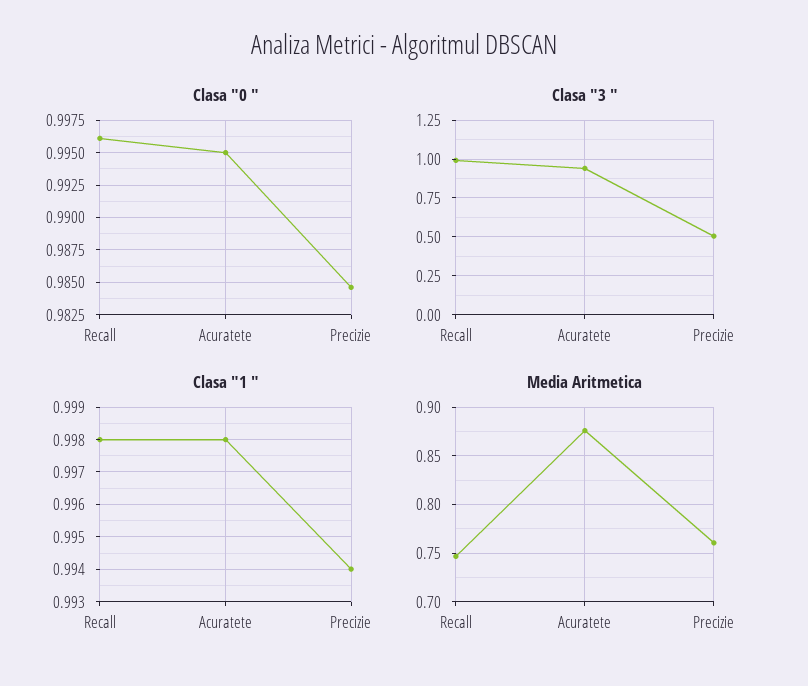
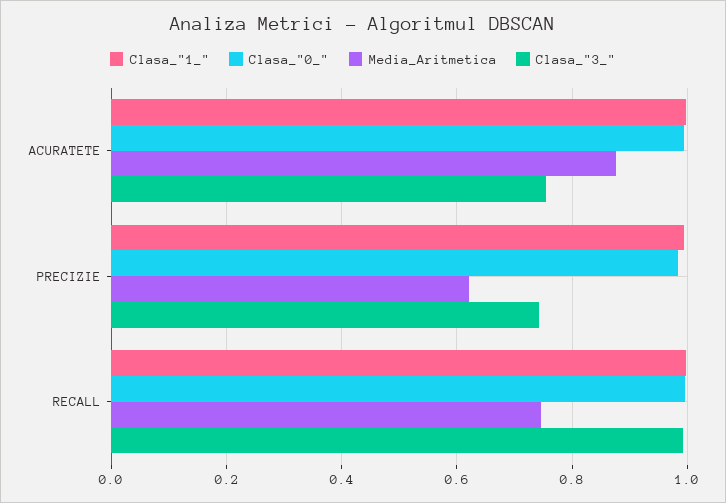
Clasa "3 ", Acuratete: 0.95 -> 0.76
Clasa "3 ", Precizie: 0.5 -> 0.74
Media Aritmetica, Precizie: 0.76 -> 0.62

